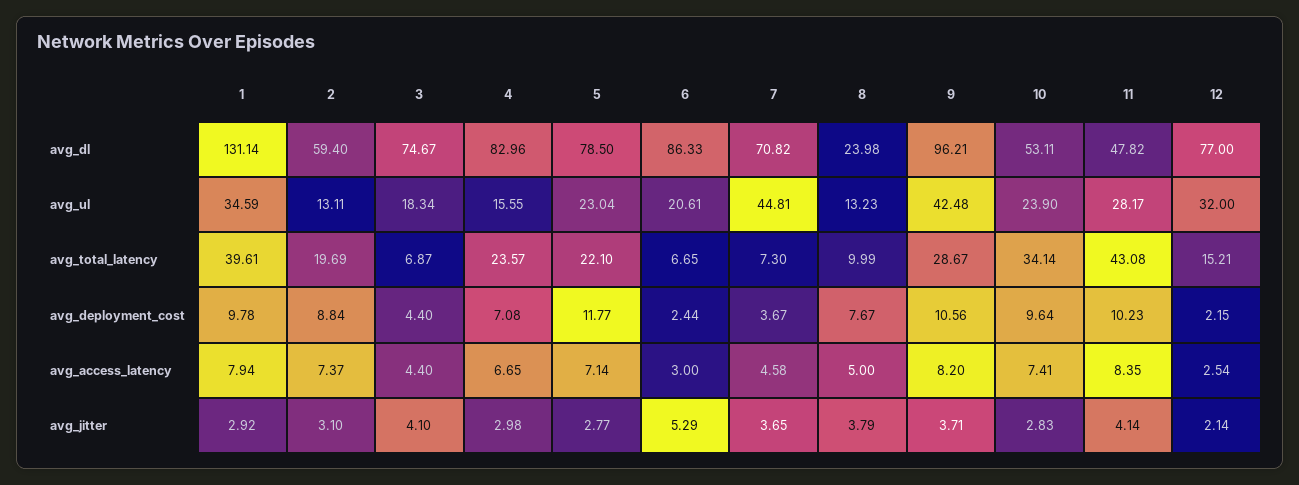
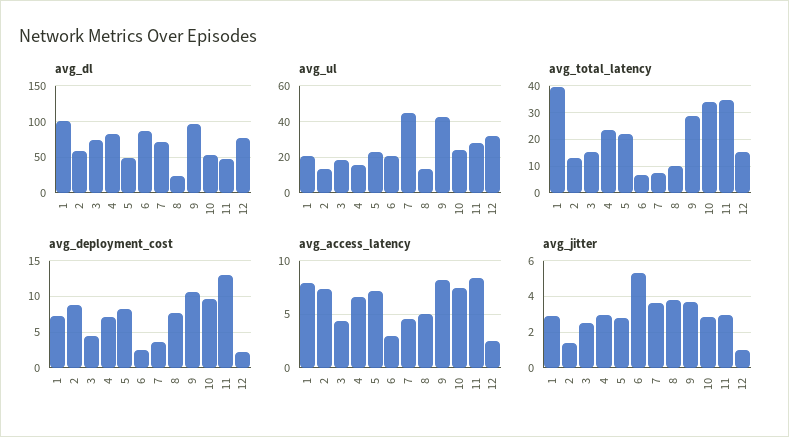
avg_dl, 1: 131.14 -> 100
avg_dl, 5: 78.5 -> 50
avg_ul, 1: 34.59 -> 20
avg_total_latency, 2: 19.69 -> 12.5
avg_total_latency, 3: 6.87 -> 15
avg_total_latency, 11: 43.08 -> 35
avg_deployment_cost, 1: 9.78 -> 7
avg_deployment_cost, 5: 11.77 -> 8
avg_deployment_cost, 11: 10.23 -> 13
avg_jitter, 2: 3.1 -> 1.5
avg_jitter, 3: 4.1 -> 2.5
avg_jitter, 11: 4.14 -> 3
avg_jitter, 12: 2.14 -> 1

